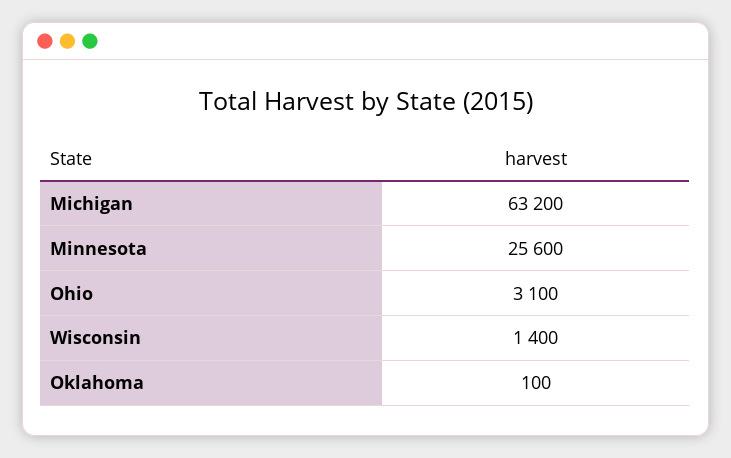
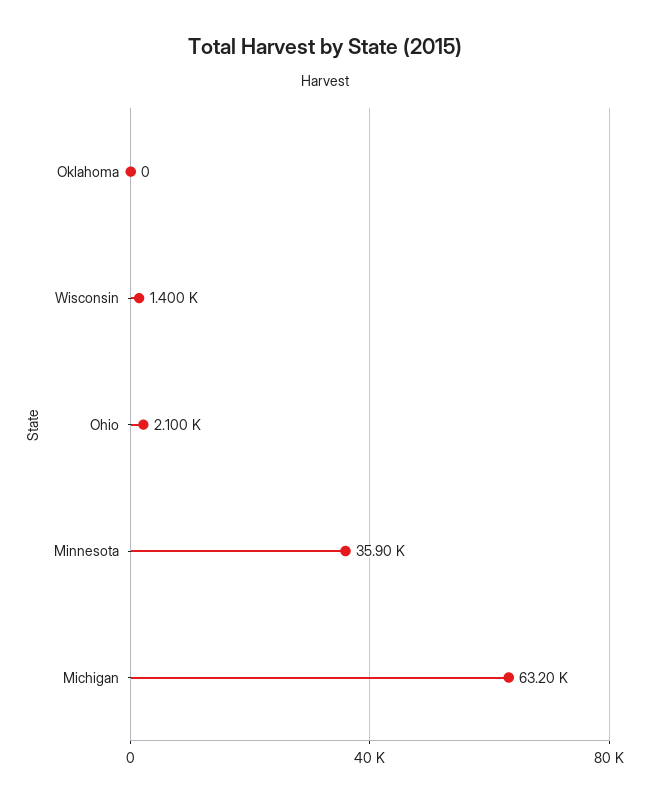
Minnesota: 25600 -> 35900
Ohio: 3100 -> 2100
Oklahoma: 100 -> 0

